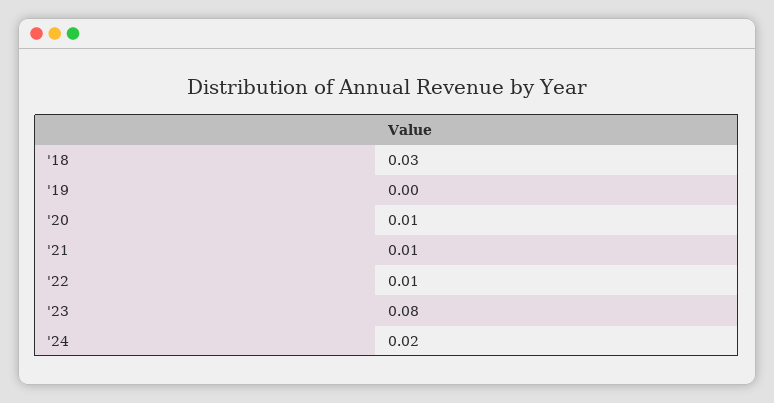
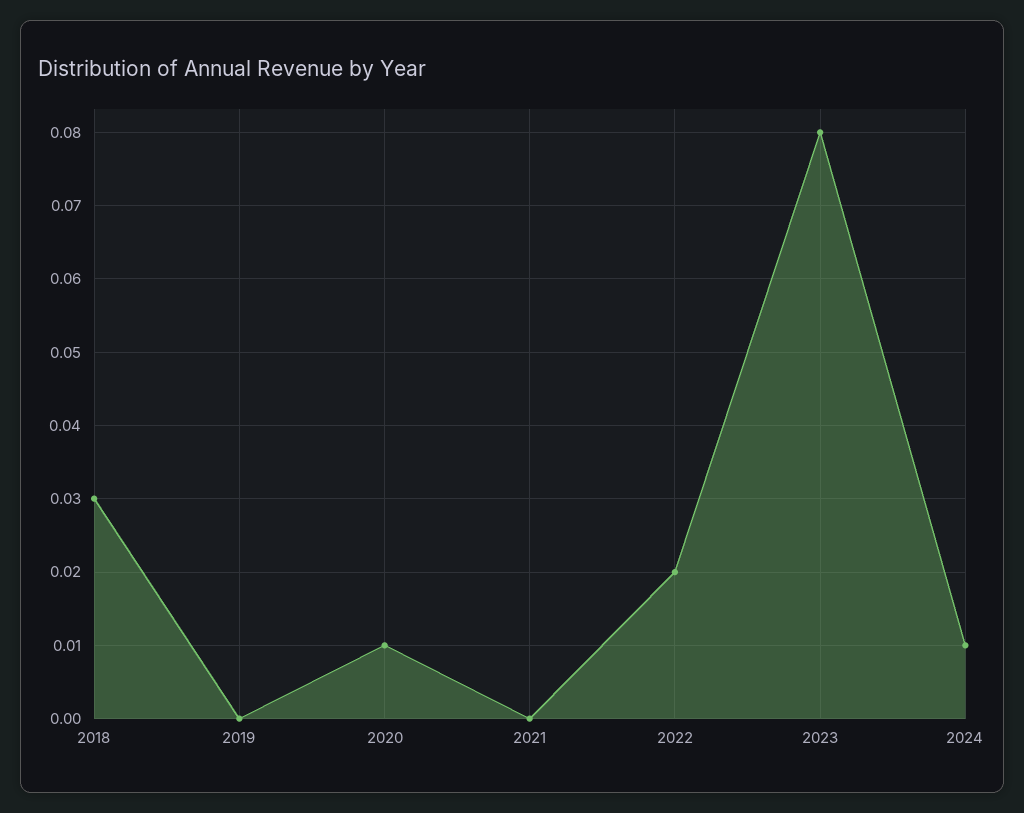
'21: 0.01 -> 0
'22: 0.01 -> 0.02
'24: 0.02 -> 0.01

